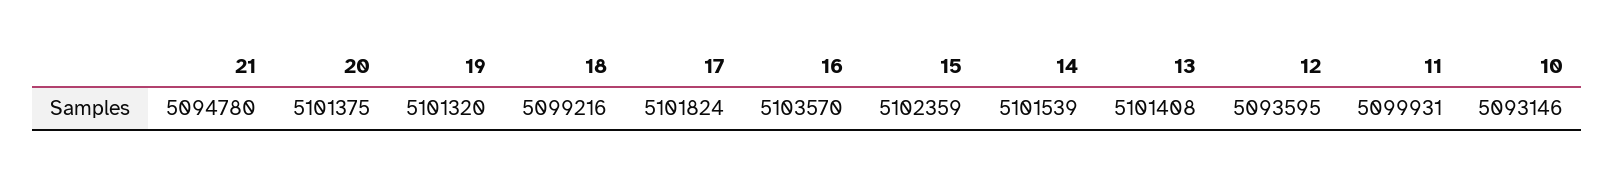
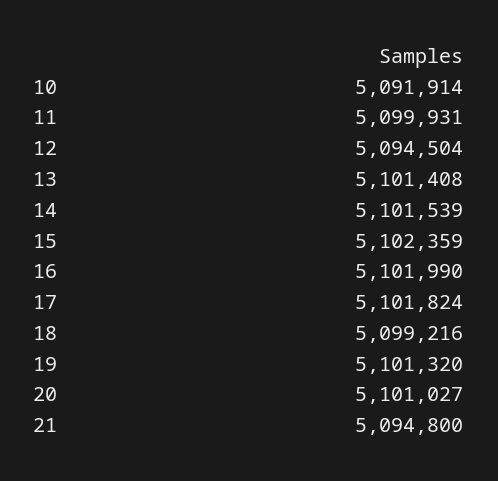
21: 5094780 -> 5094800
20: 5101375 -> 5101027
16: 5103570 -> 5101990
12: 5093595 -> 5094504
10: 5093146 -> 5091914

